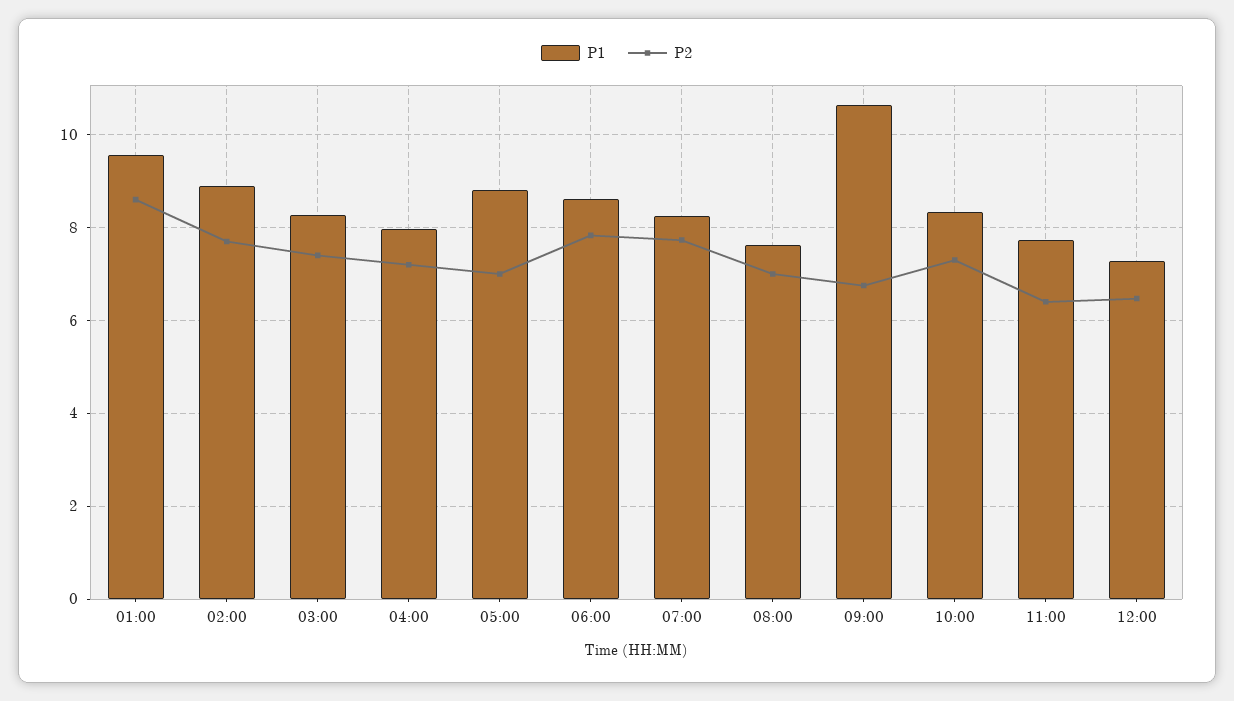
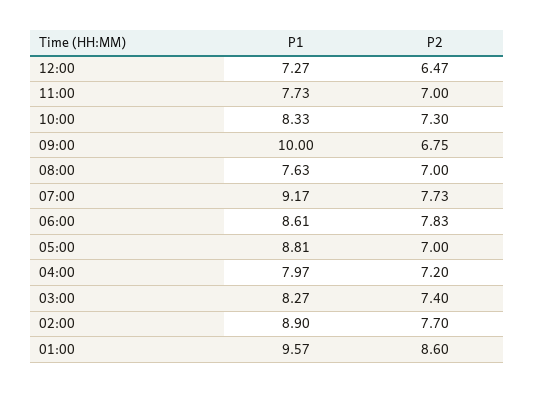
P1, 07:00: 8.2 -> 9.17
P1, 09:00: 10.6 -> 10
P2, 11:00: 6.4 -> 7

